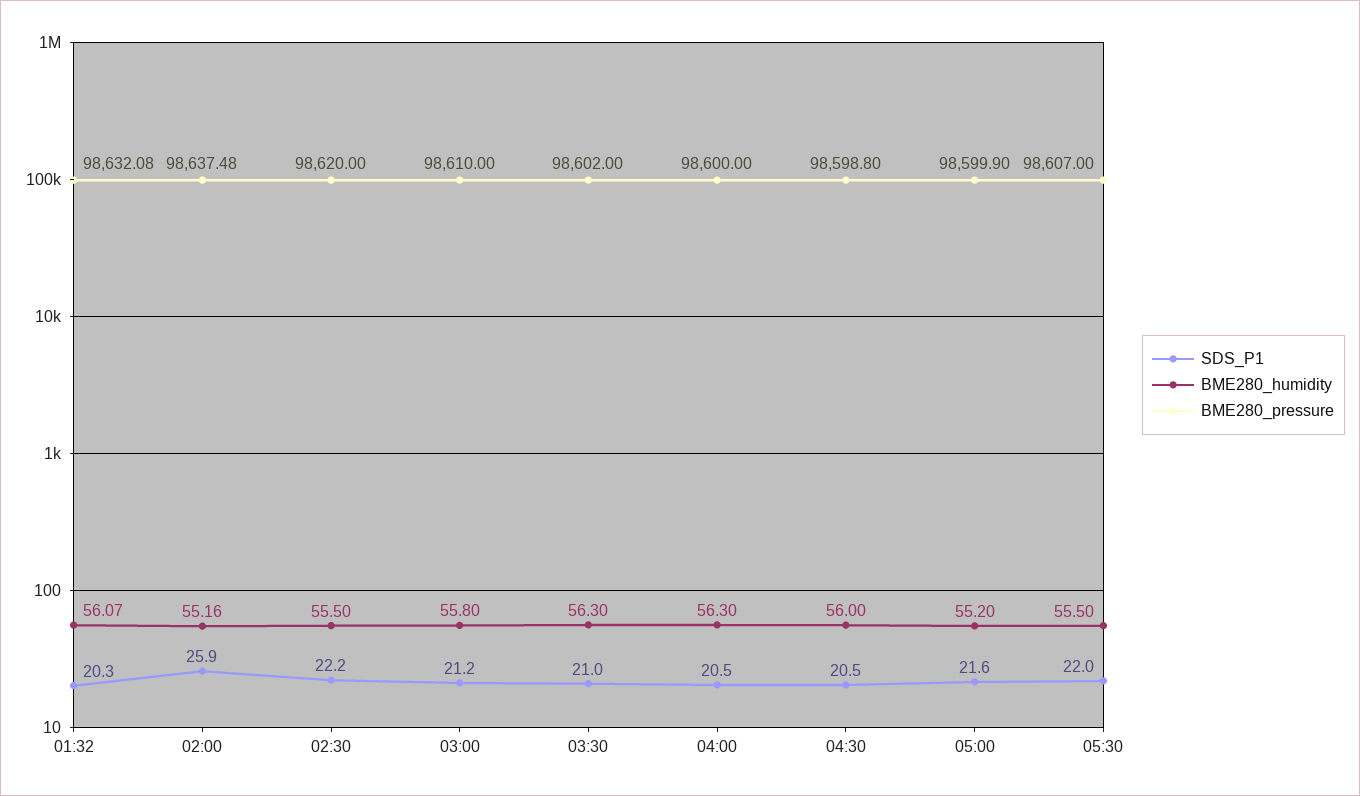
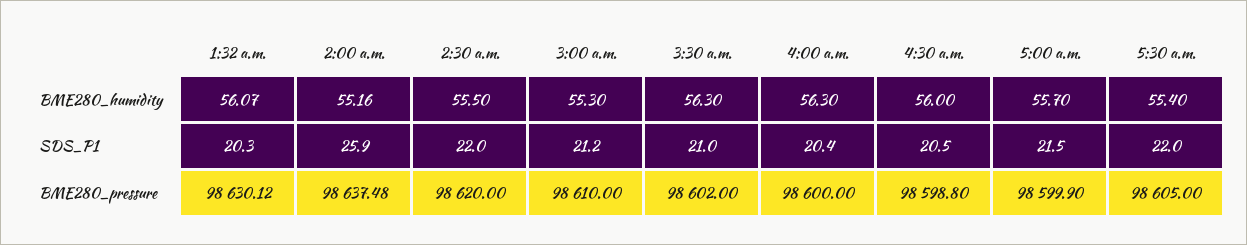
BME280_pressure, 01:32: 98632.08 -> 98630.12
SDS_P1, 02:30: 22.2 -> 22
BME280_humidity, 03:00: 55.8 -> 55.3
SDS_P1, 04:00: 20.5 -> 20.4
SDS_P1, 05:00: 21.6 -> 21.5
BME280_humidity, 05:00: 55.2 -> 55.7
BME280_humidity, 05:30: 55.5 -> 55.4
BME280_pressure, 05:30: 98607 -> 98605

